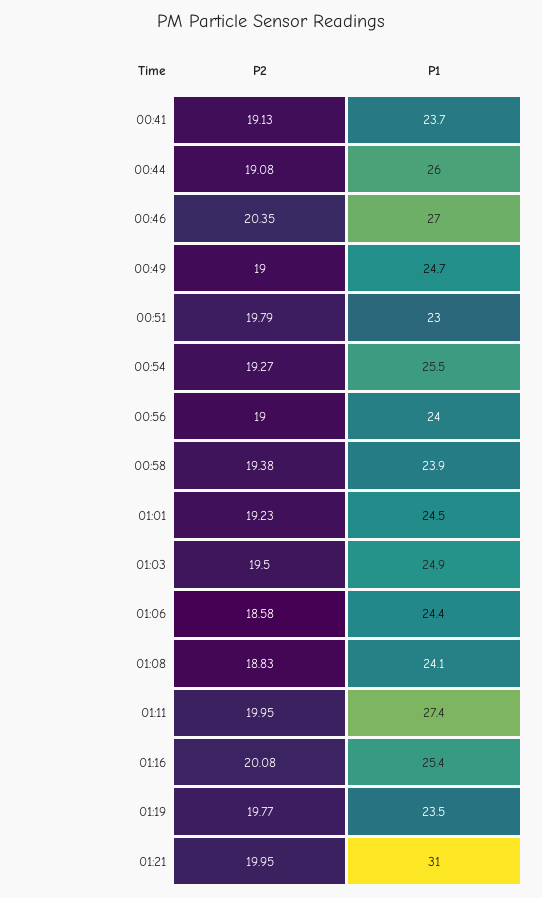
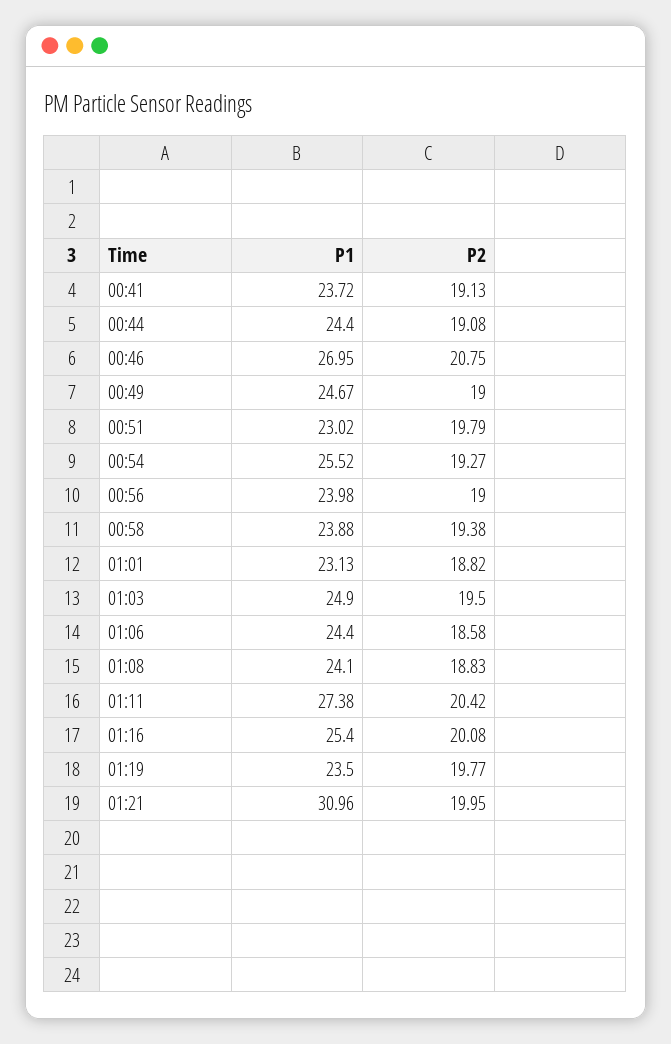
P1, 00:44: 26 -> 24.4
P2, 00:46: 20.35 -> 20.75
P2, 01:01: 19.23 -> 18.82
P1, 01:01: 24.5 -> 23.13
P2, 01:11: 19.95 -> 20.42

